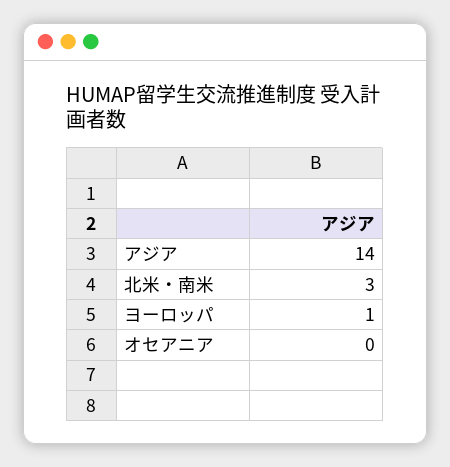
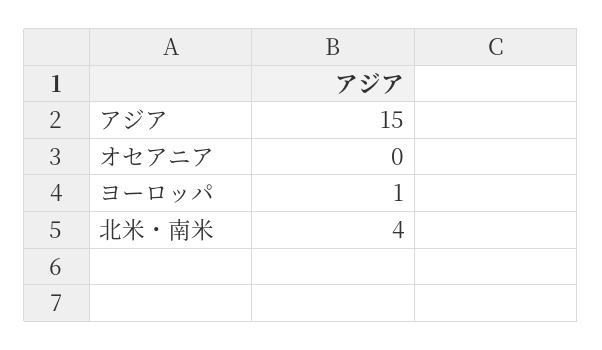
アジア: 14 -> 15
北米・南米: 3 -> 4

